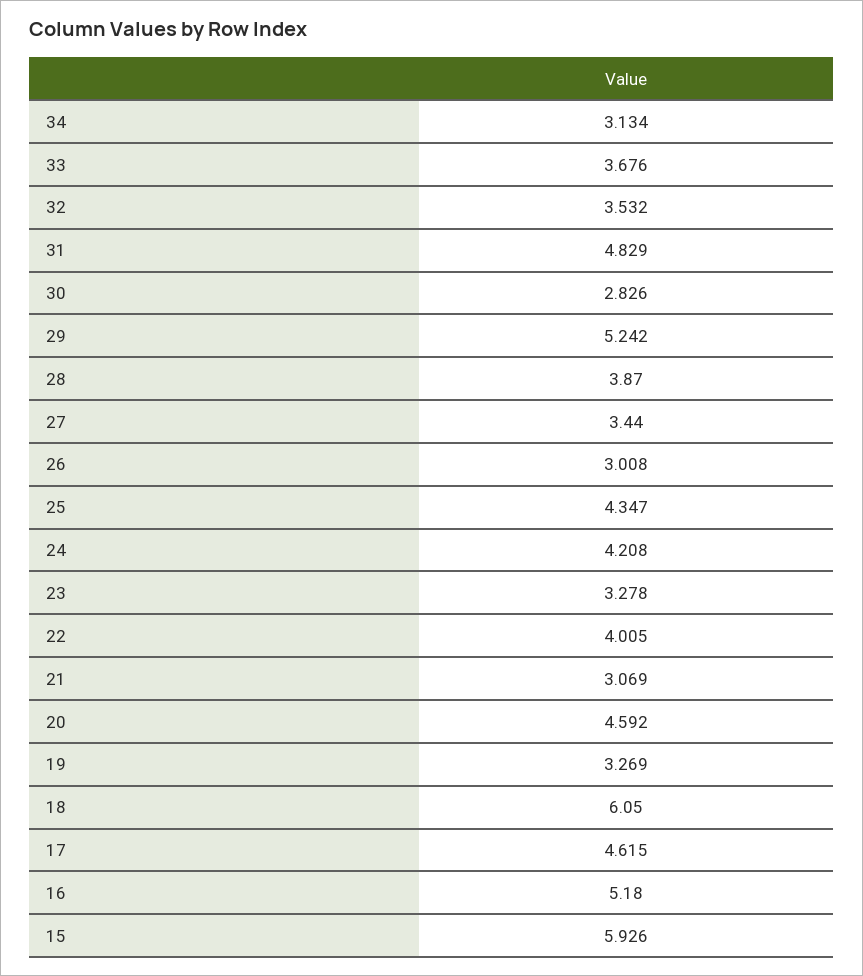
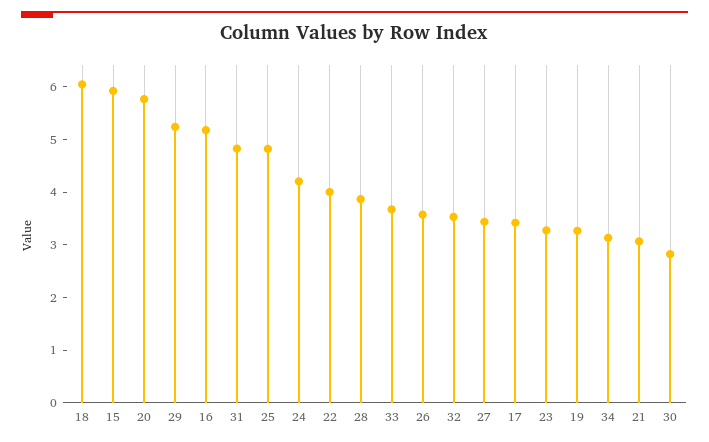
26: 3.008 -> 3.6
25: 4.347 -> 4.8
20: 4.592 -> 5.8
17: 4.615 -> 3.4

